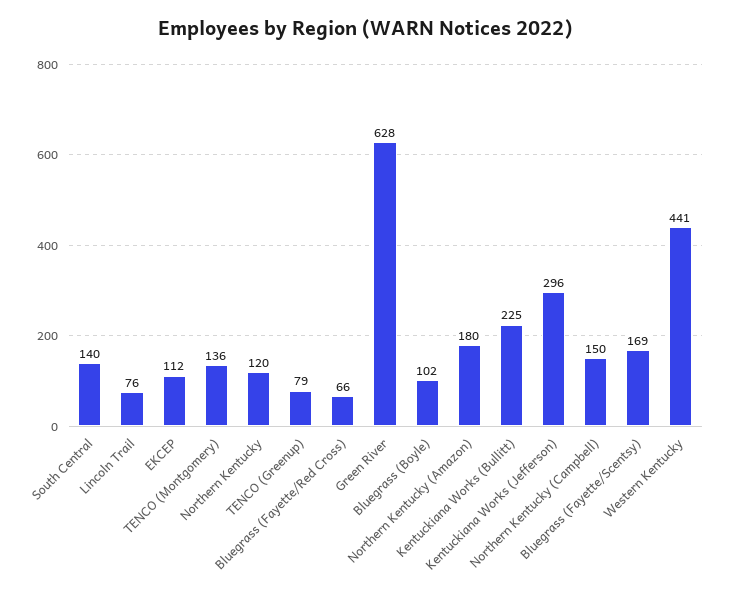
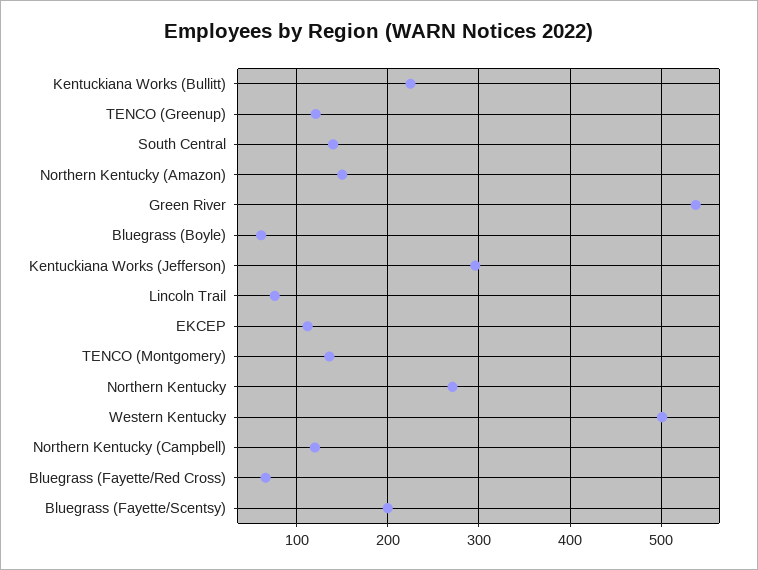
Northern Kentucky: 120 -> 270
TENCO (Greenup): 79 -> 120
Green River: 628 -> 540
Bluegrass (Boyle): 102 -> 60
Northern Kentucky (Amazon): 180 -> 150
Northern Kentucky (Campbell): 150 -> 120
Bluegrass (Fayette/Scentsy): 169 -> 200
Western Kentucky: 441 -> 500

